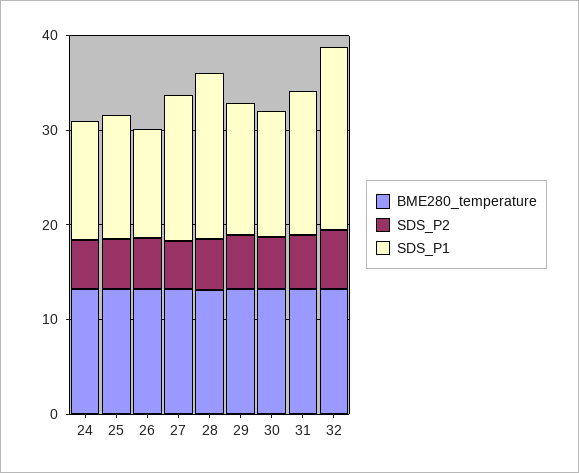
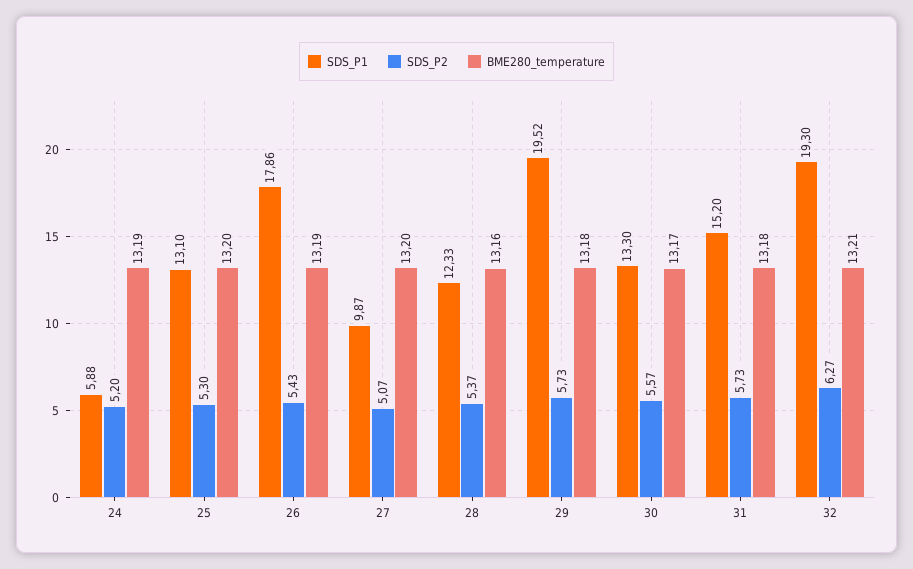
SDS_P1, 24: 12 -> 5.88
SDS_P1, 26: 12 -> 17.86
SDS_P1, 27: 16 -> 9.87
SDS_P1, 28: 18 -> 12.33
SDS_P1, 29: 14 -> 19.52

